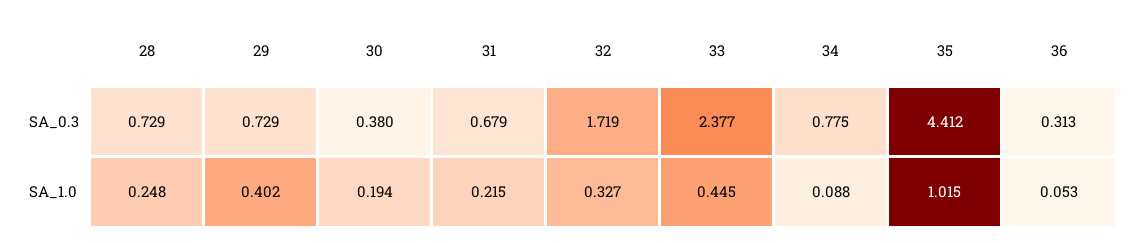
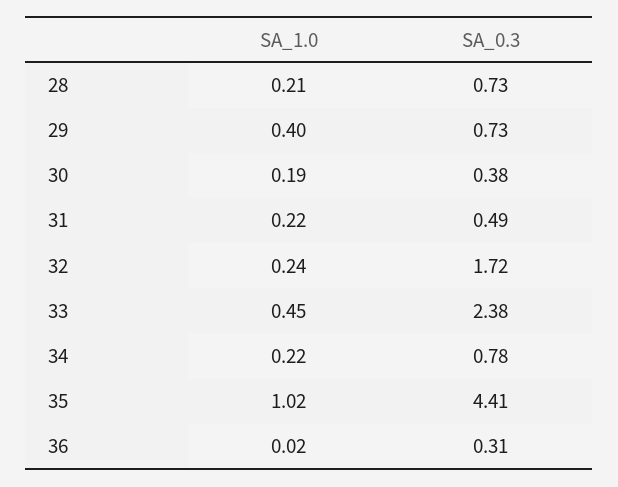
31, SA_0.3: 0.679 -> 0.49
28, SA_1.0: 0.248 -> 0.21
32, SA_1.0: 0.327 -> 0.24
34, SA_1.0: 0.088 -> 0.22
36, SA_1.0: 0.053 -> 0.02

